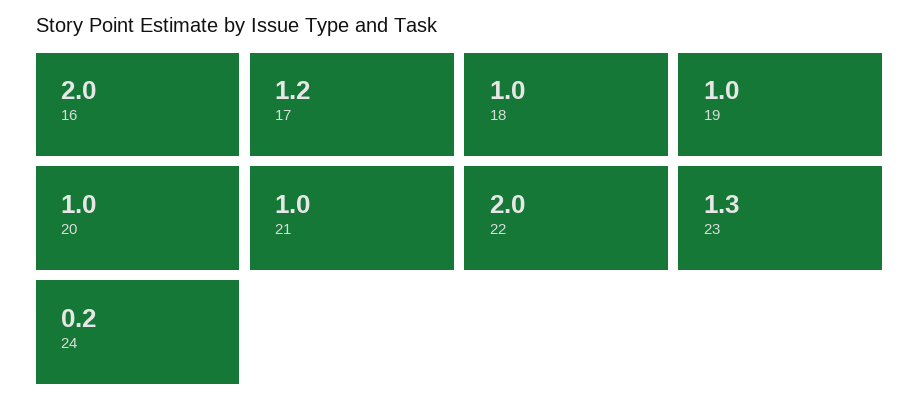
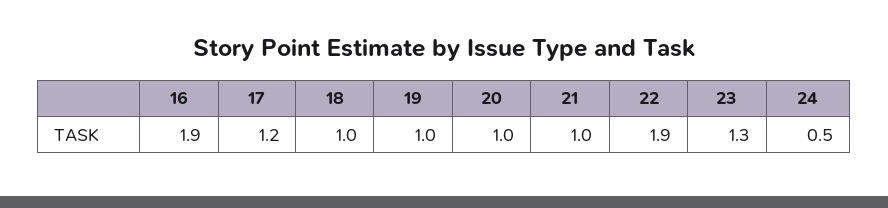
16: 2 -> 1.9
22: 2 -> 1.9
24: 0.2 -> 0.5

